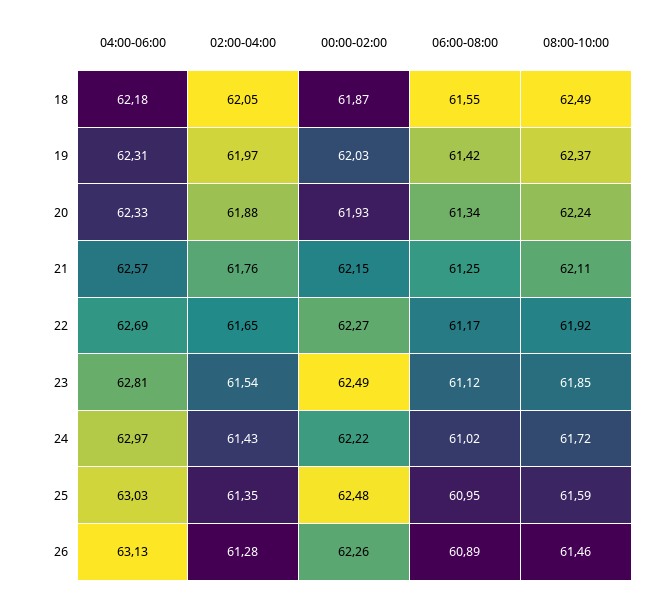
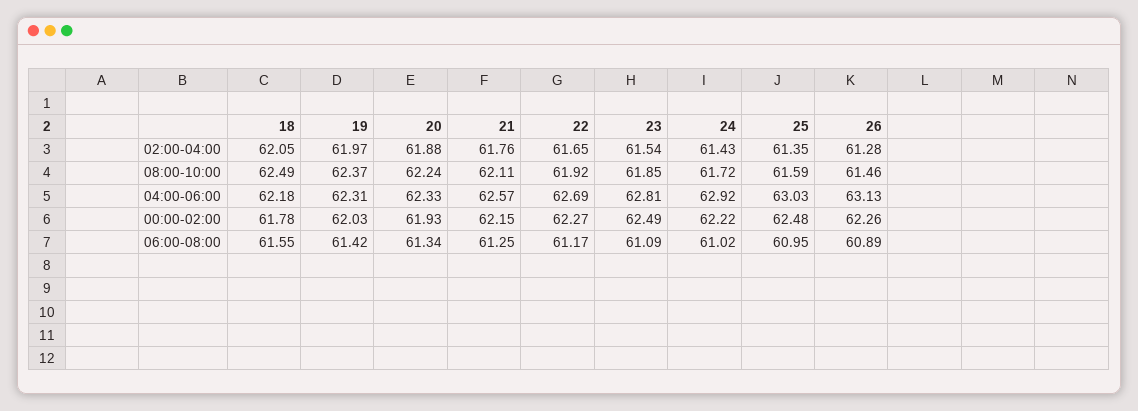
00:00-02:00, 18: 61.87 -> 61.78
06:00-08:00, 23: 61.12 -> 61.09
04:00-06:00, 24: 62.97 -> 62.92

